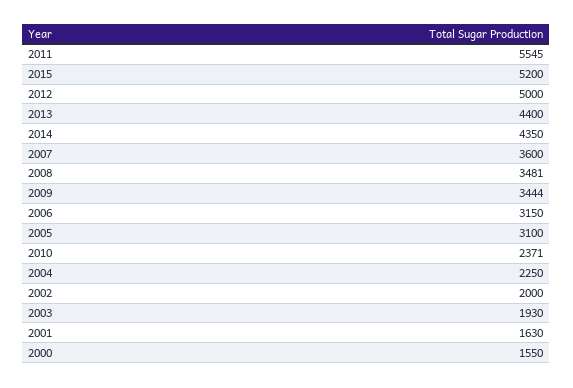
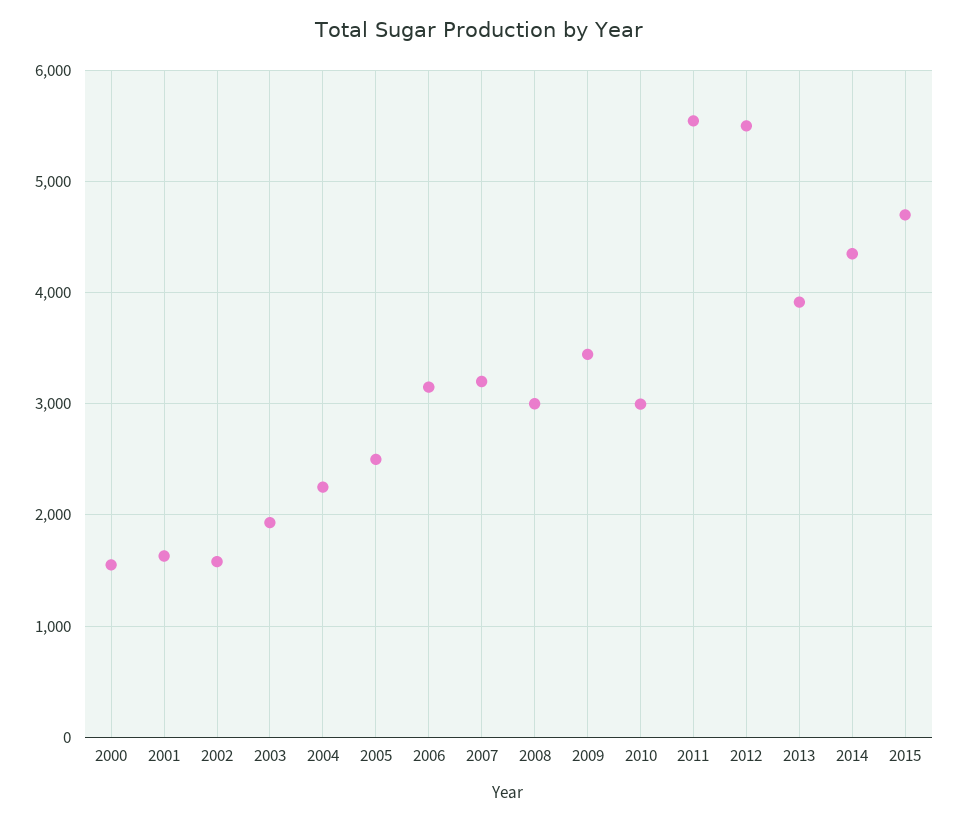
2015: 5200 -> 4700
2012: 5000 -> 5500
2013: 4400 -> 3900
2007: 3600 -> 3200
2008: 3481 -> 3000
2005: 3100 -> 2500
2010: 2371 -> 3000
2002: 2000 -> 1600

